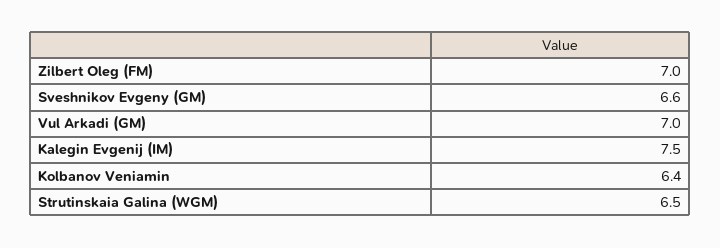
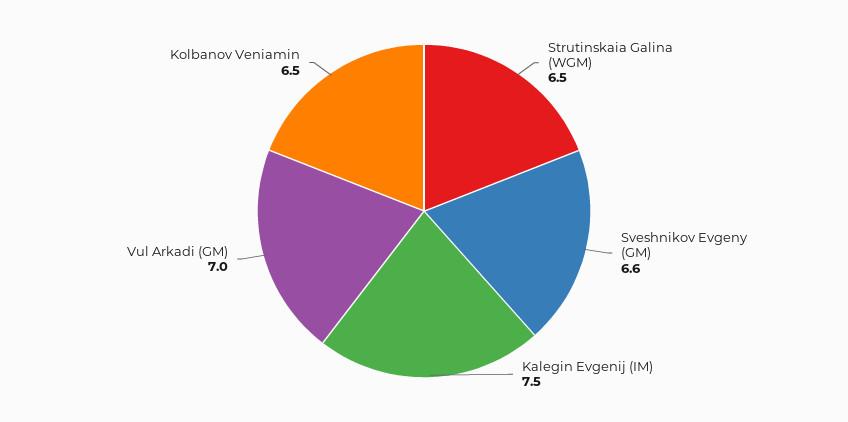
Zilbert Oleg (FM): 7 -> none
Kolbanov Veniamin: 6.4 -> 6.5

